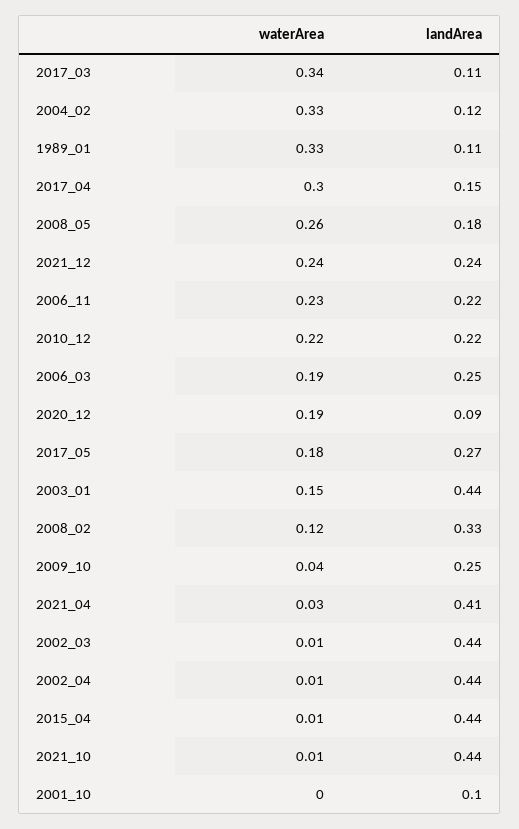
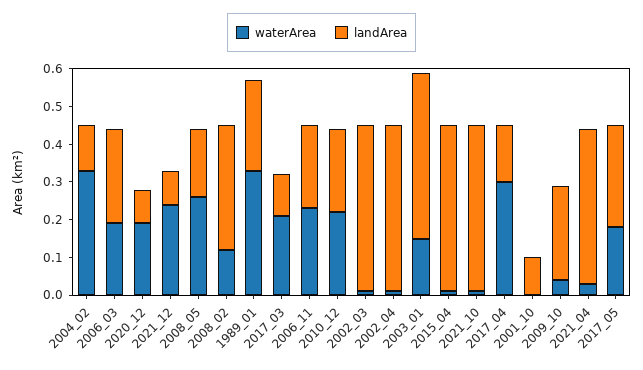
waterArea, 2017_03: 0.34 -> 0.2
landArea, 1989_01: 0.11 -> 0.25
landArea, 2021_12: 0.24 -> 0.1

